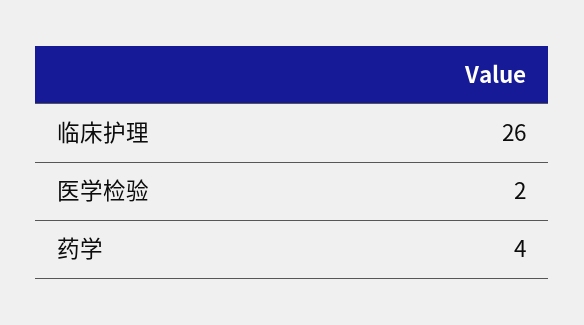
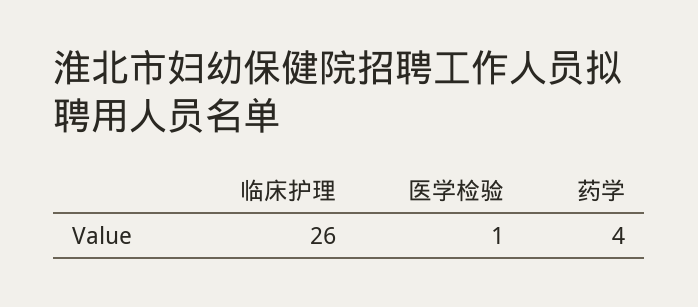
医学检验: 2 -> 1

